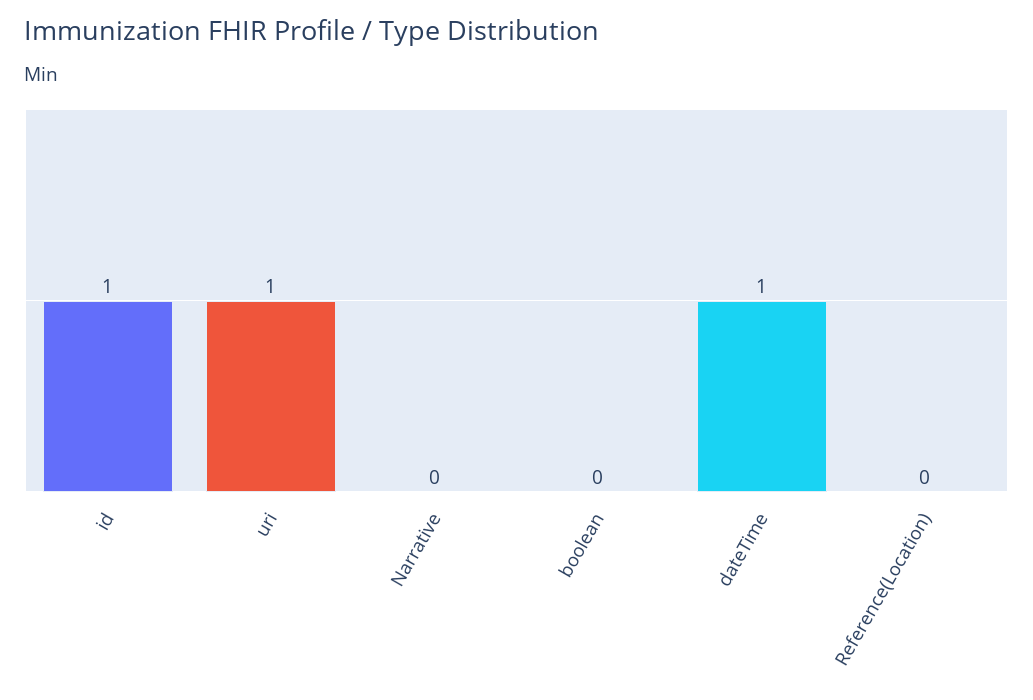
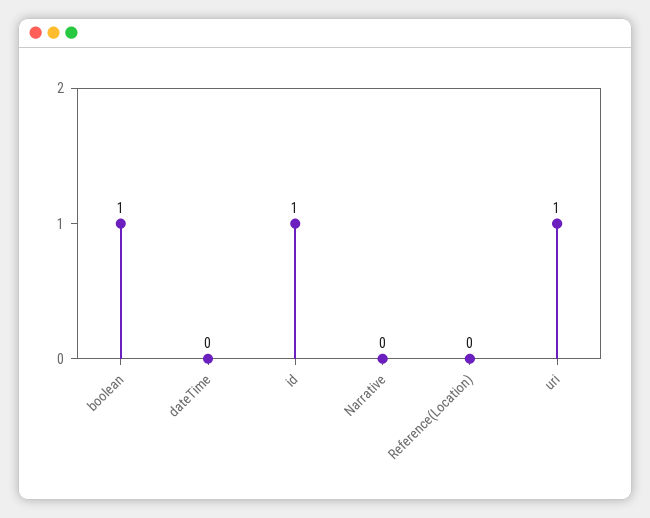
boolean: 0 -> 1
dateTime: 1 -> 0

